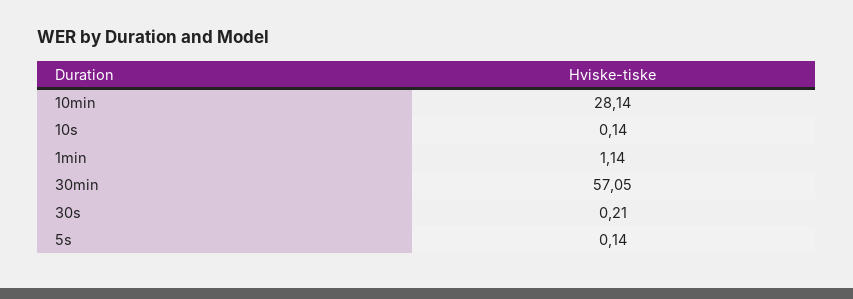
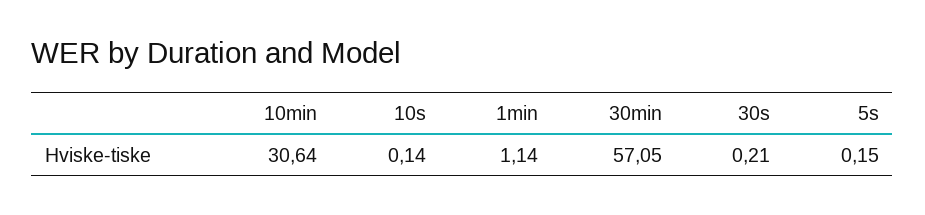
10min: 28.14 -> 30.64
5s: 0.14 -> 0.15

